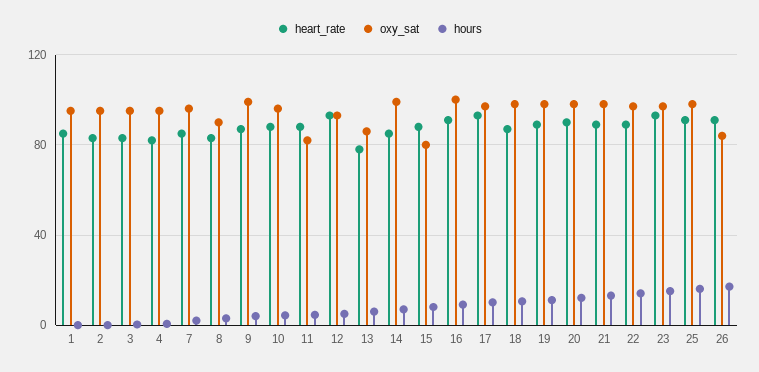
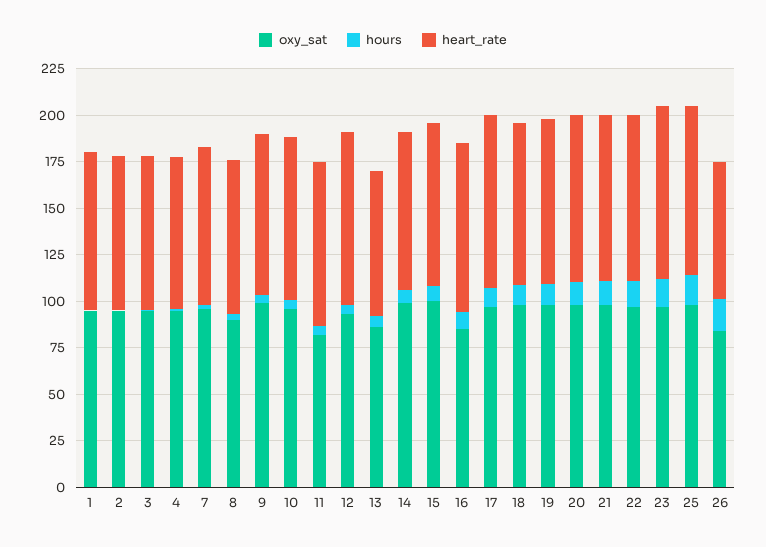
oxy_sat, 15: 80 -> 100
oxy_sat, 16: 100 -> 85
heart_rate, 26: 90 -> 75

